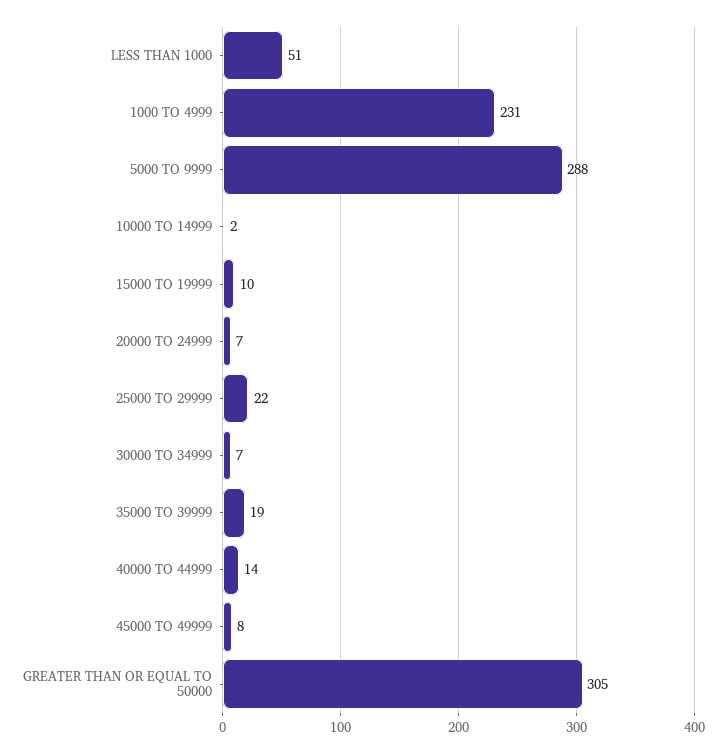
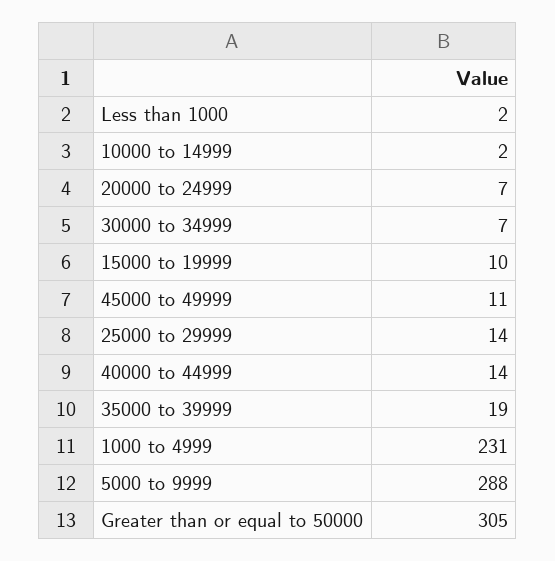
LESS THAN 1000: 51 -> 2
25000 TO 29999: 22 -> 14
45000 TO 49999: 8 -> 11

